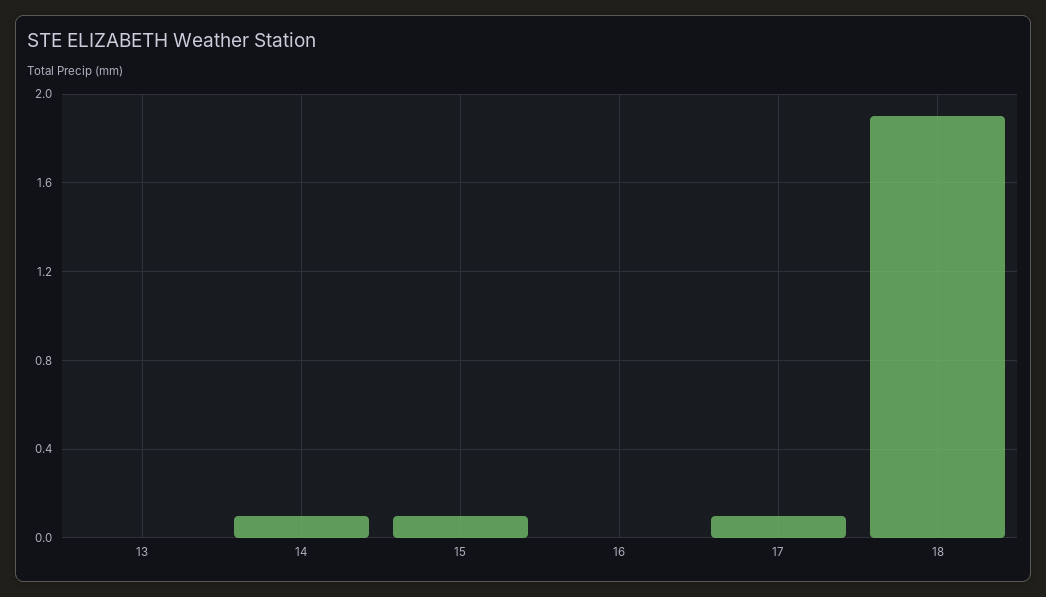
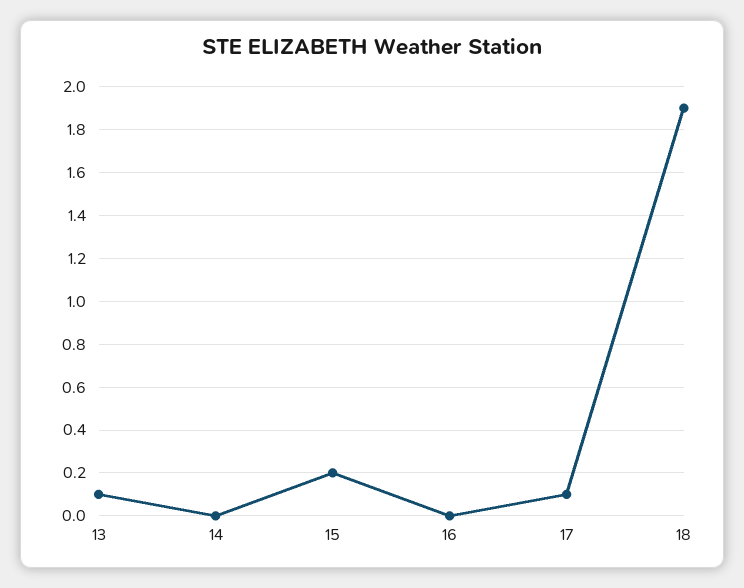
13: 0 -> 0.1
14: 0.1 -> 0
15: 0.1 -> 0.2

